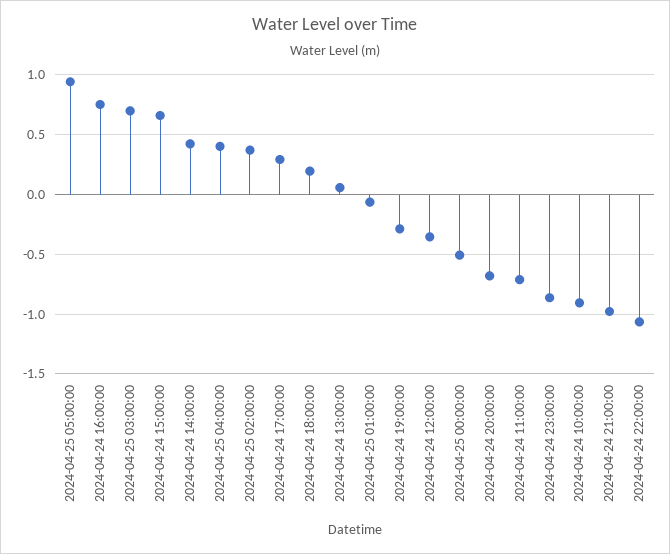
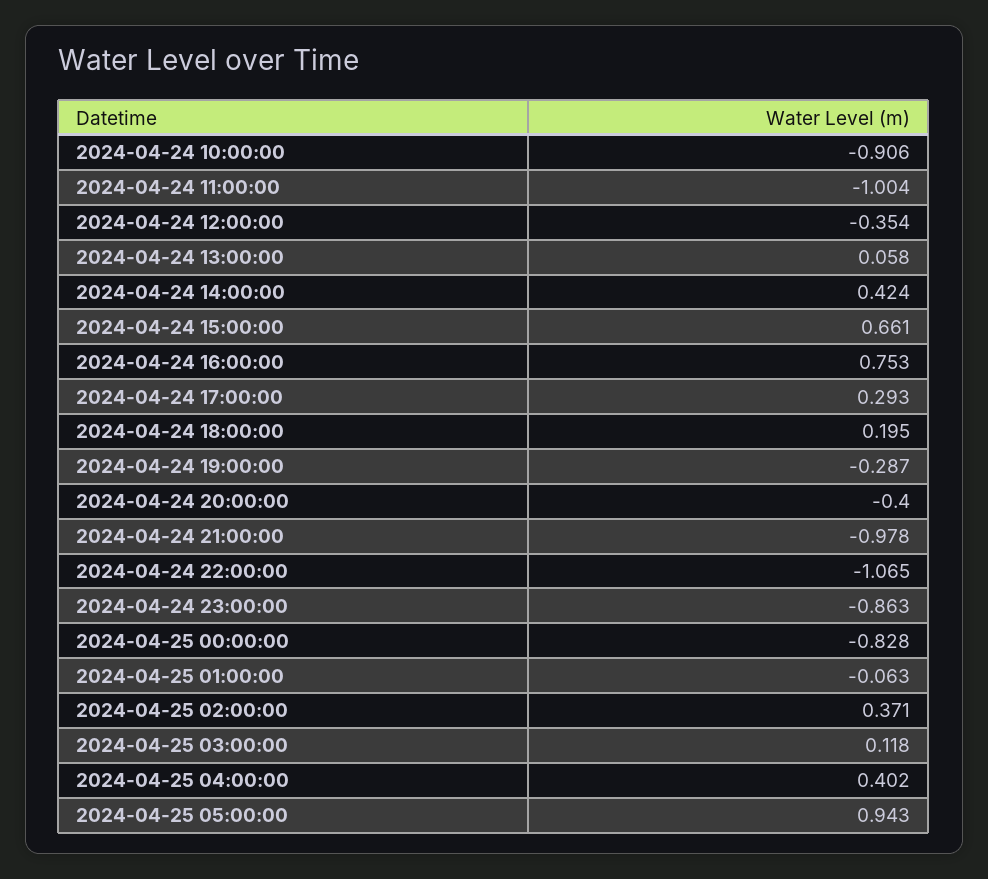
2024-04-25 03:00:00: 0.7 -> 0.118
2024-04-25 00:00:00: -0.5 -> -0.828
2024-04-24 20:00:00: -0.7 -> -0.4
2024-04-24 11:00:00: -0.7 -> -1.004

